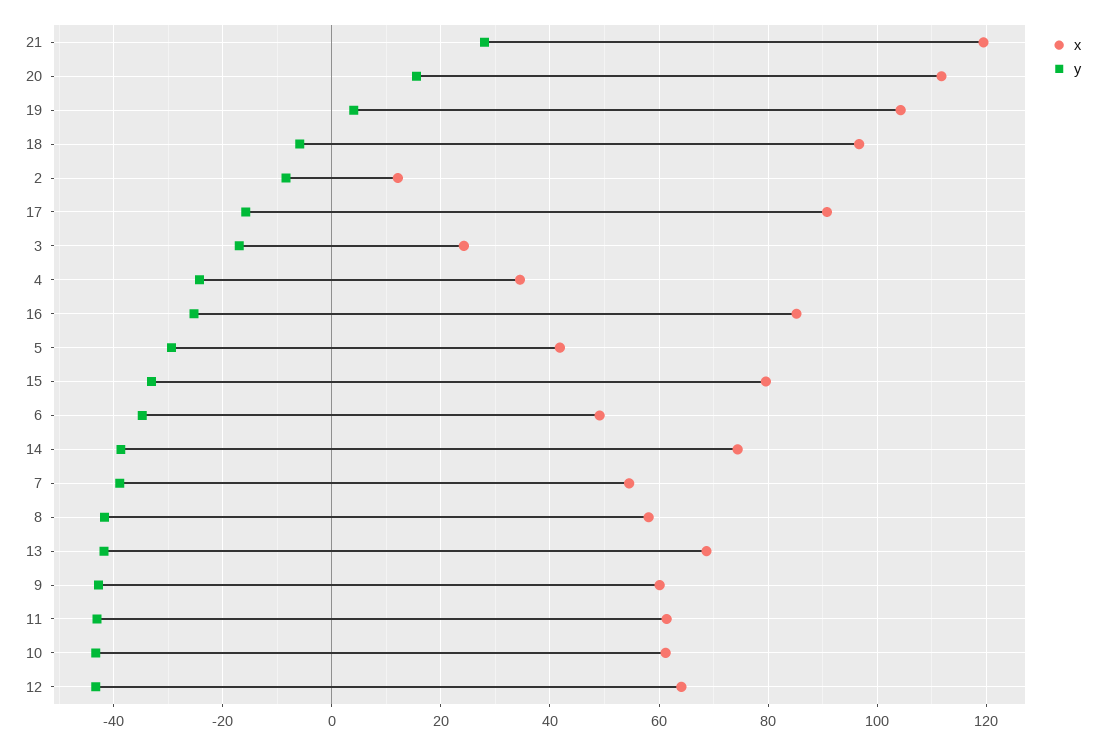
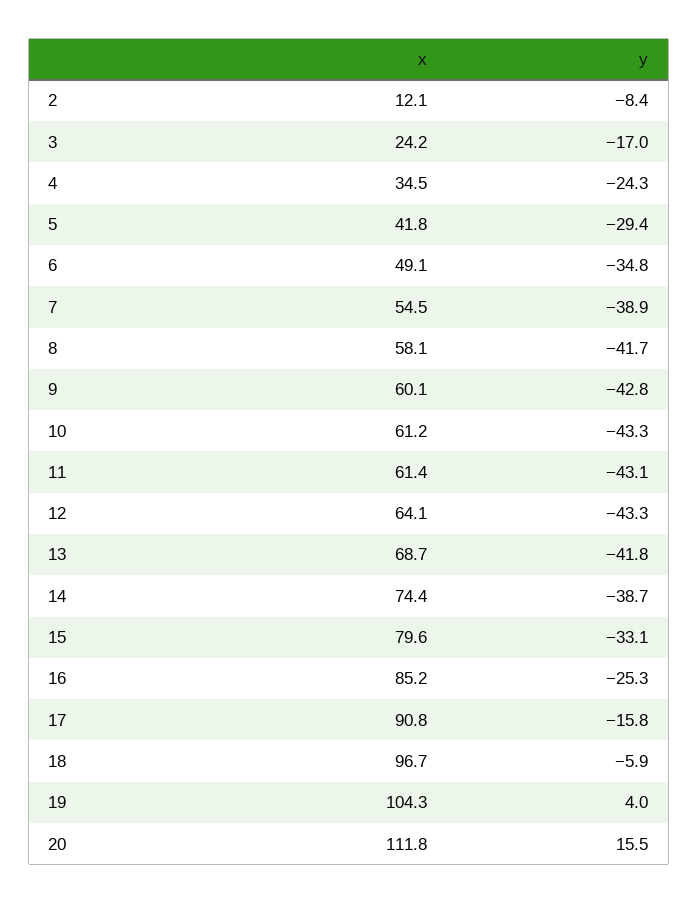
x, 21: 120 -> none
y, 21: 28 -> none

